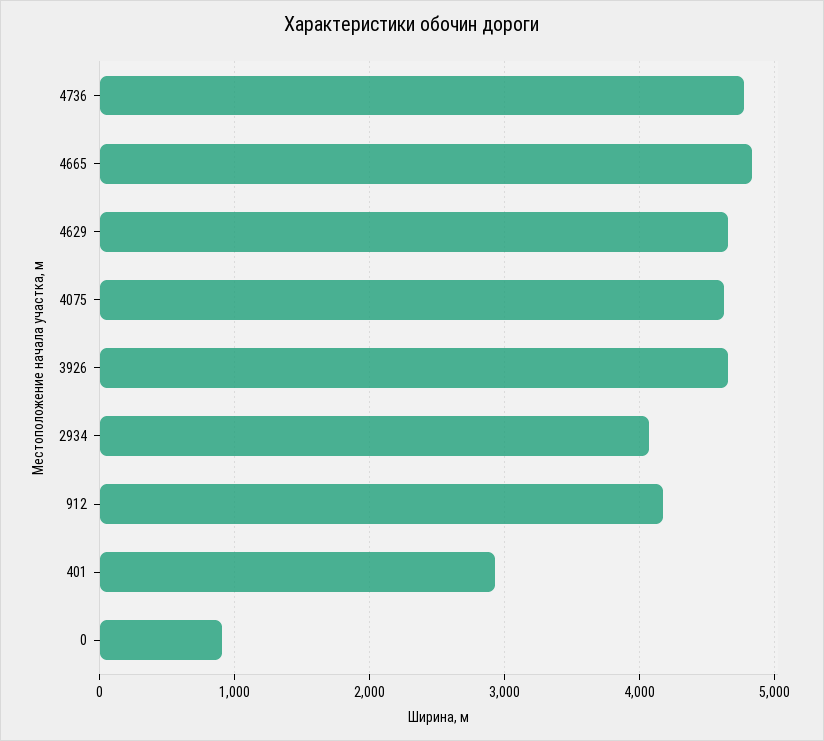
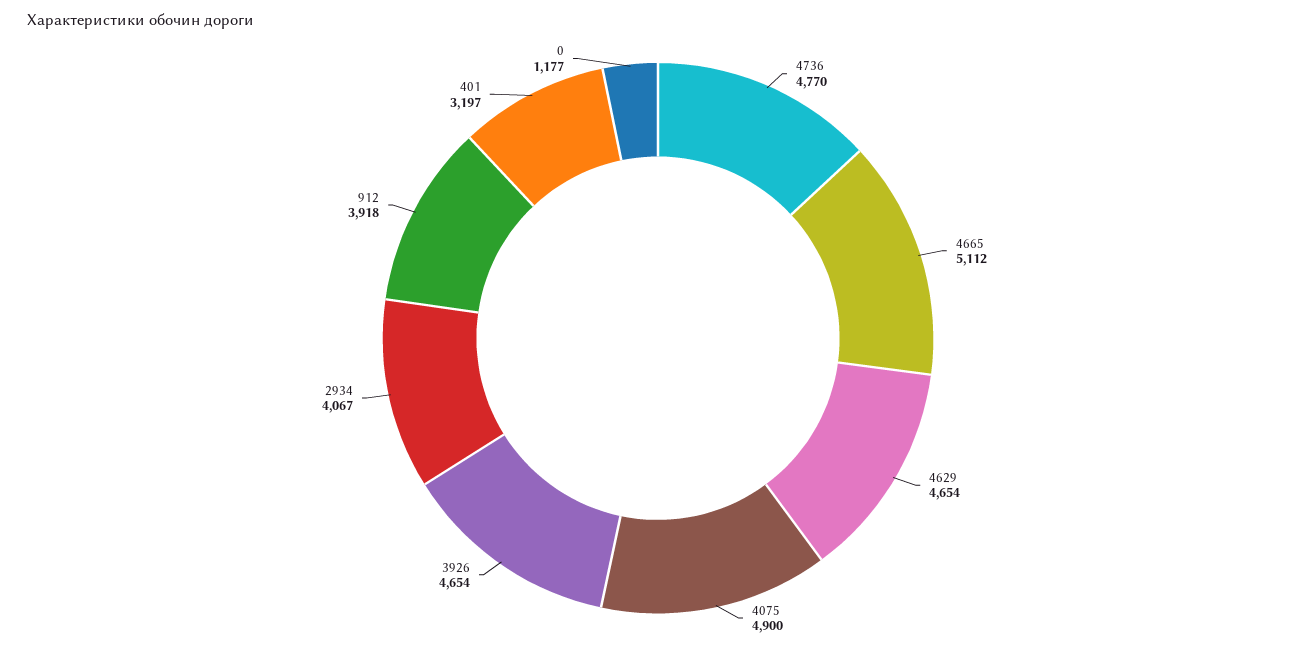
4665: 4800 -> 5112
4075: 4600 -> 4900
912: 4200 -> 3918
401: 2900 -> 3197
0: 900 -> 1177

